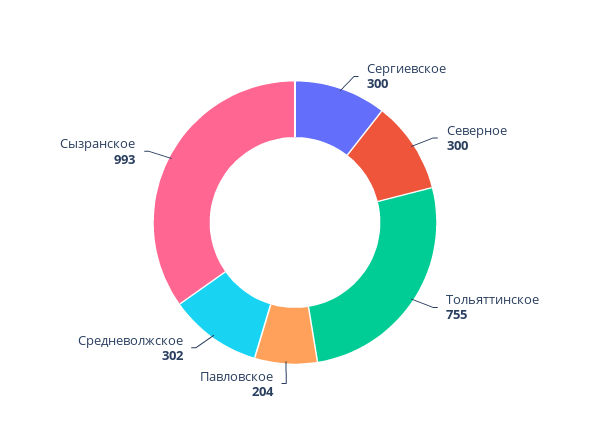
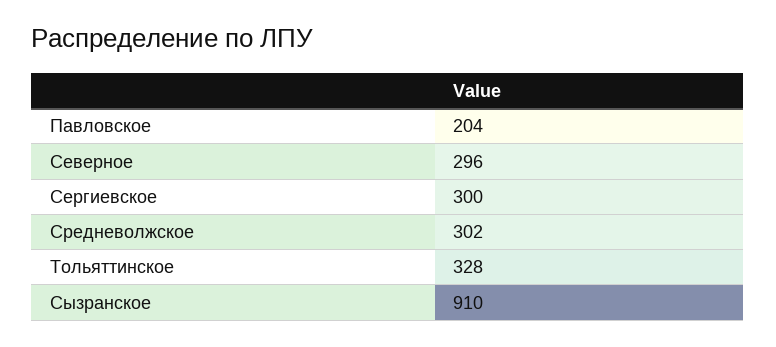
Северное: 300 -> 296
Тольяттинское: 755 -> 328
Сызранское: 993 -> 910

